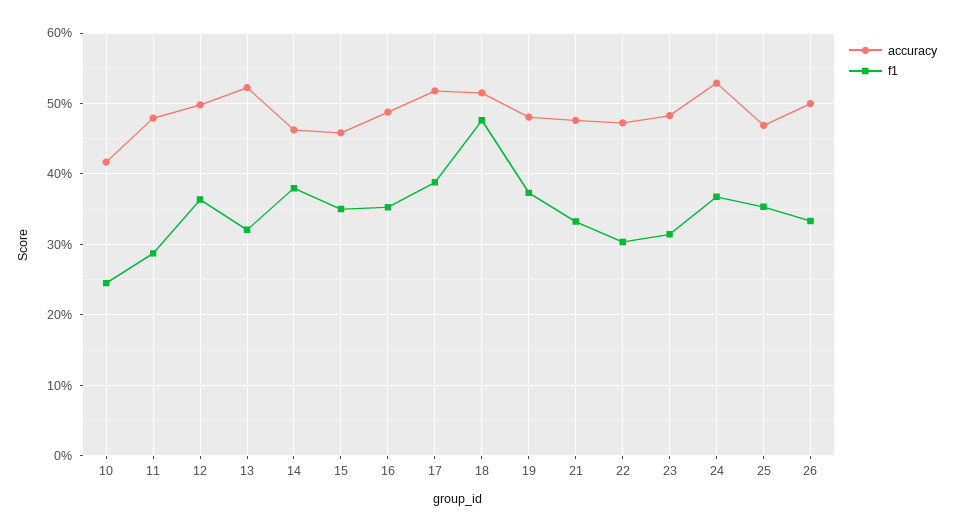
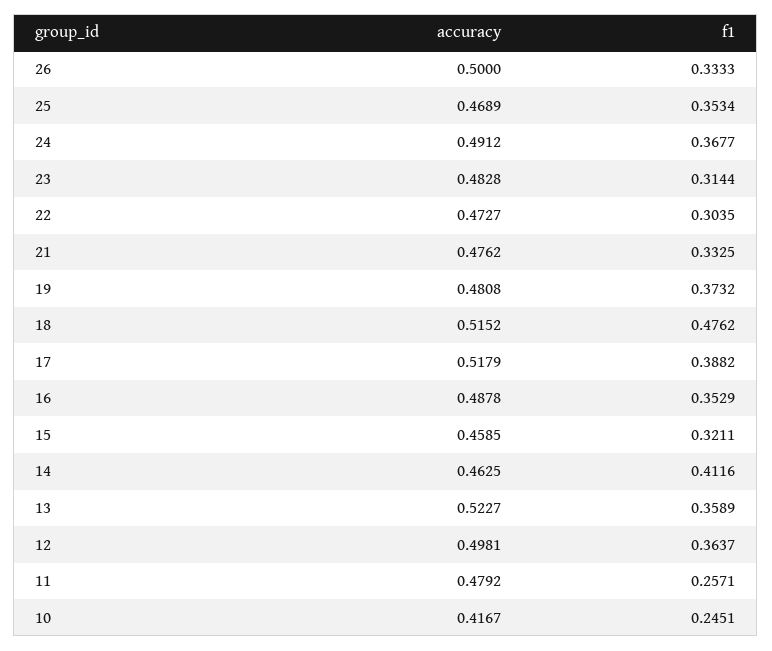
f1, 11: 0.29 -> 0.2571
f1, 13: 0.32 -> 0.3589
f1, 14: 0.38 -> 0.4116
f1, 15: 0.35 -> 0.3211
accuracy, 24: 0.53 -> 0.4912

